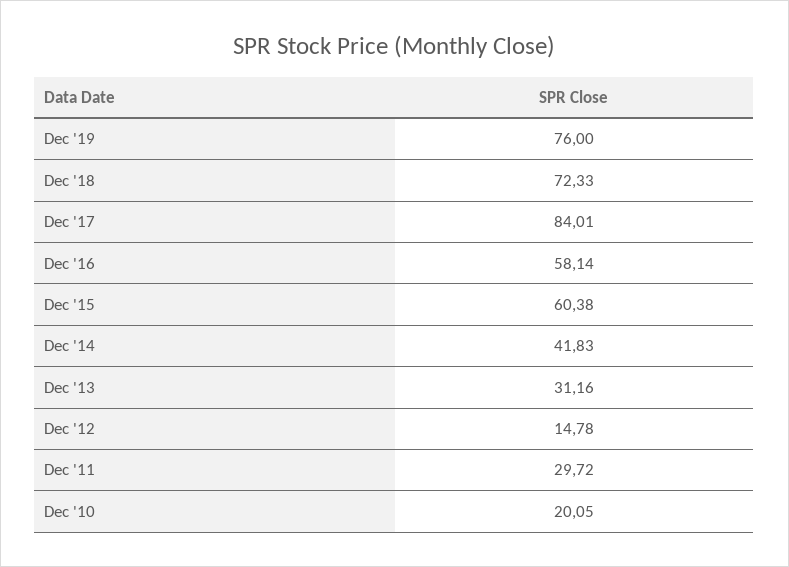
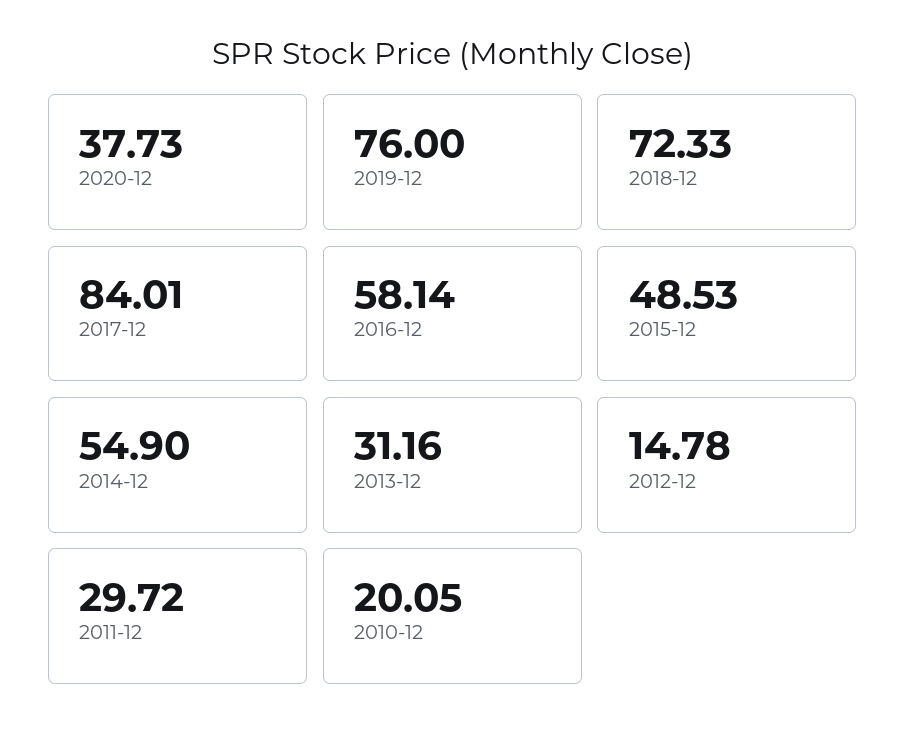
Dec '15: 60.38 -> 48.53
Dec '14: 41.83 -> 54.9
2020-12: none -> 37.73

